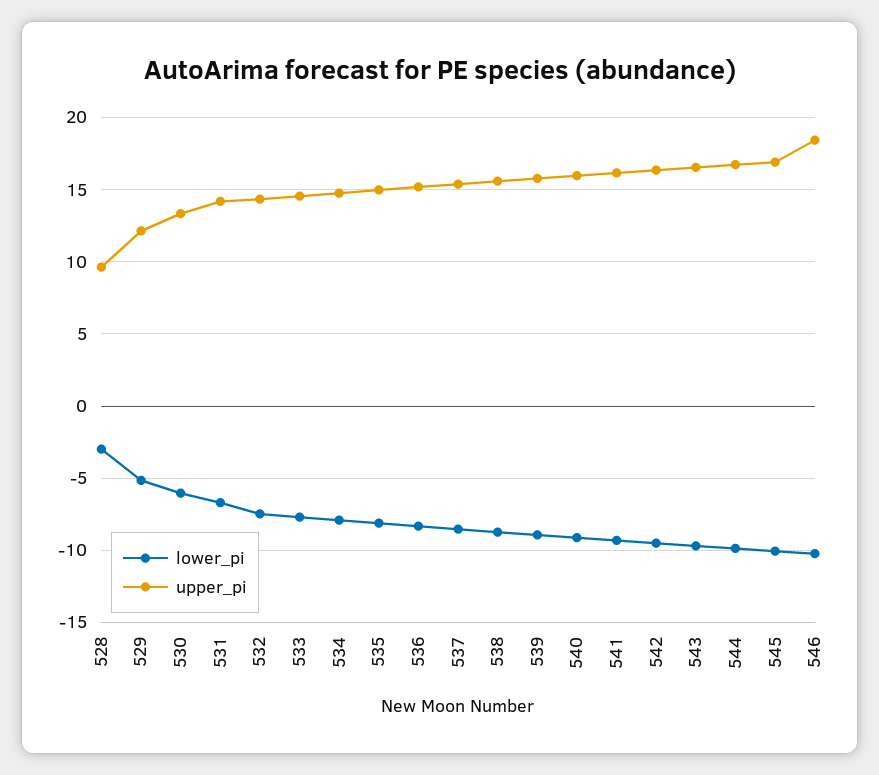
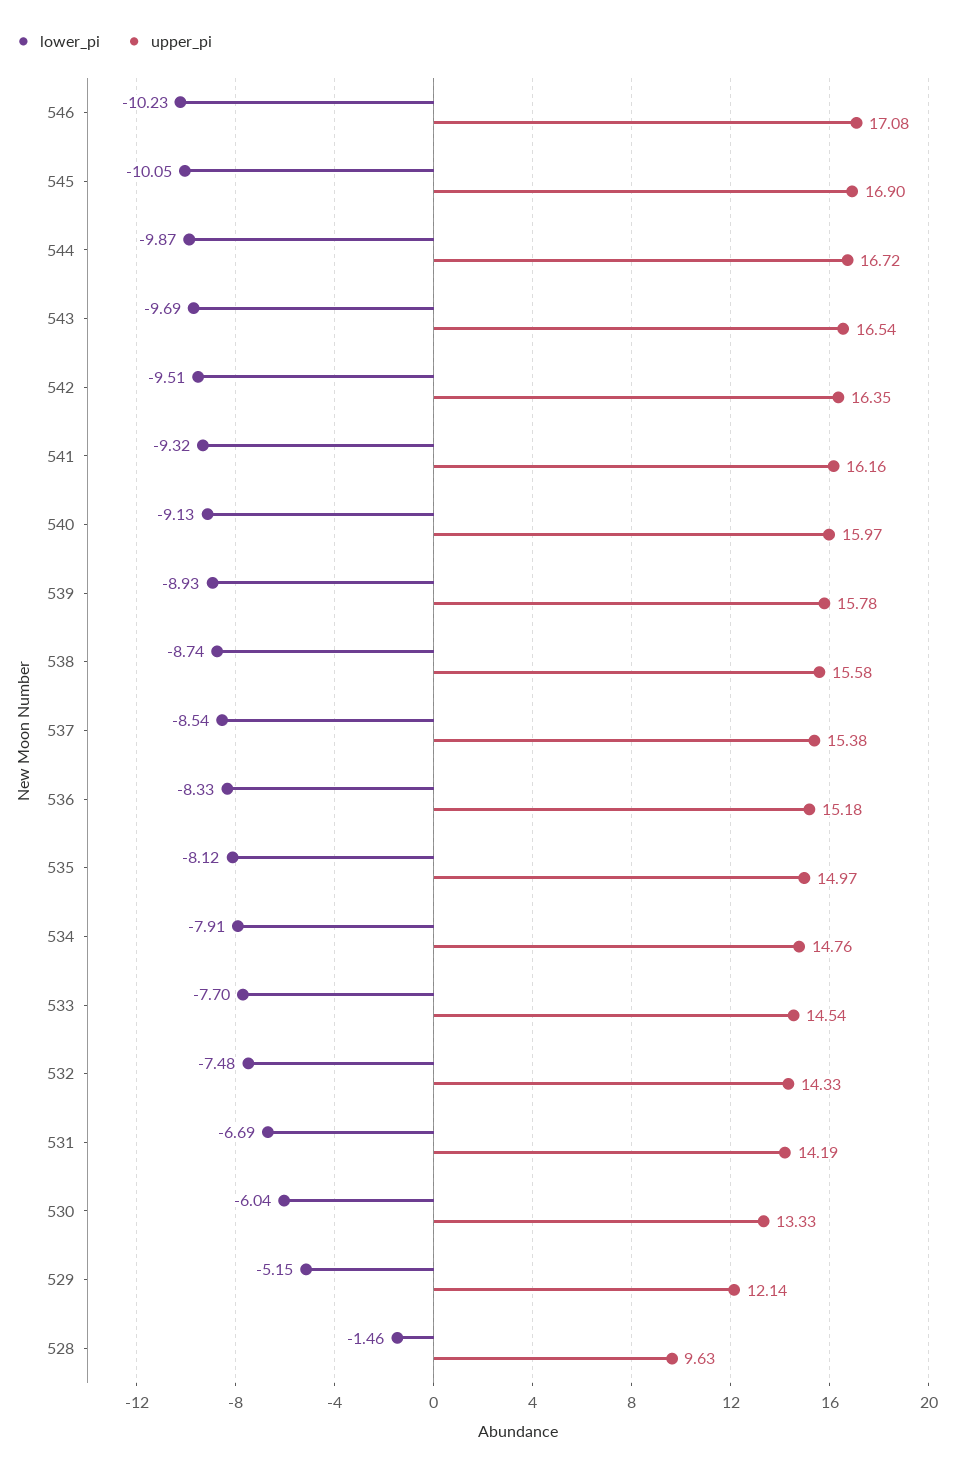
lower_pi, 528: -3 -> -1.46
upper_pi, 546: 18.5 -> 17.08

